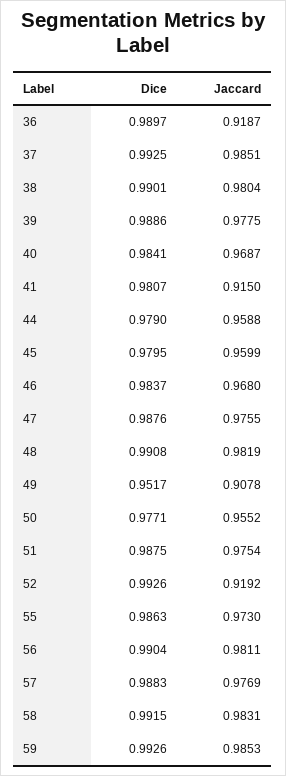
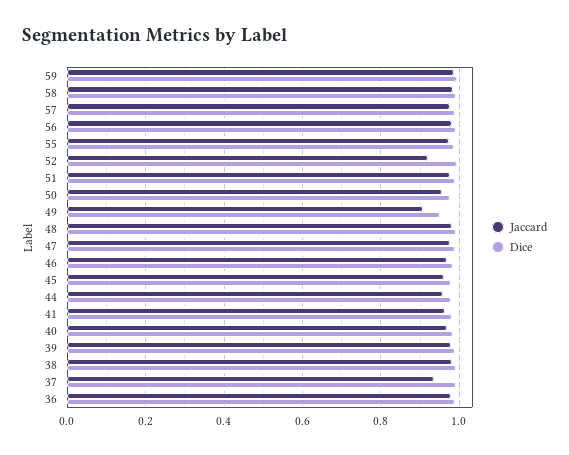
Jaccard, 36: 0.9187 -> 0.98
Jaccard, 37: 0.9851 -> 0.94
Jaccard, 41: 0.915 -> 0.96

